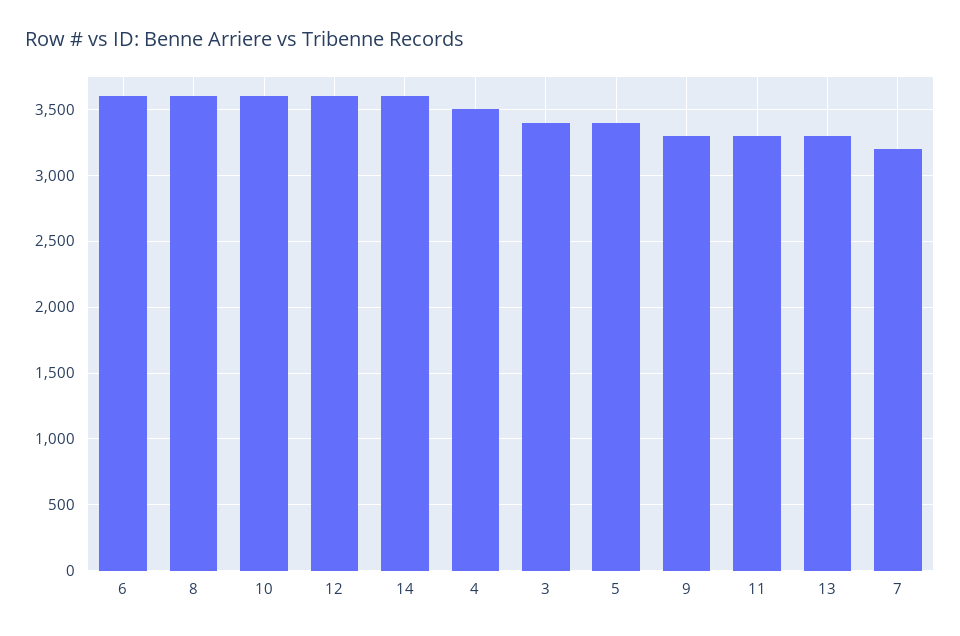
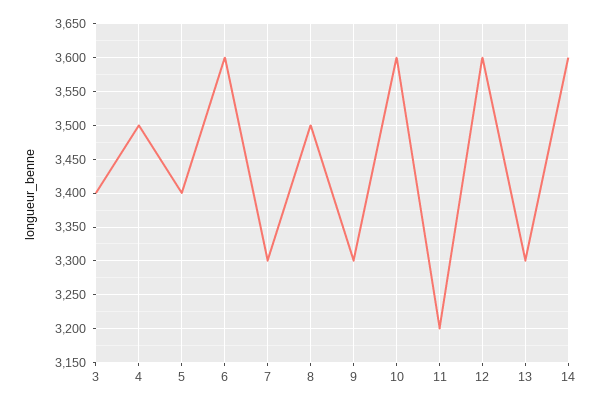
8: 3600 -> 3500
11: 3300 -> 3200
7: 3200 -> 3300

